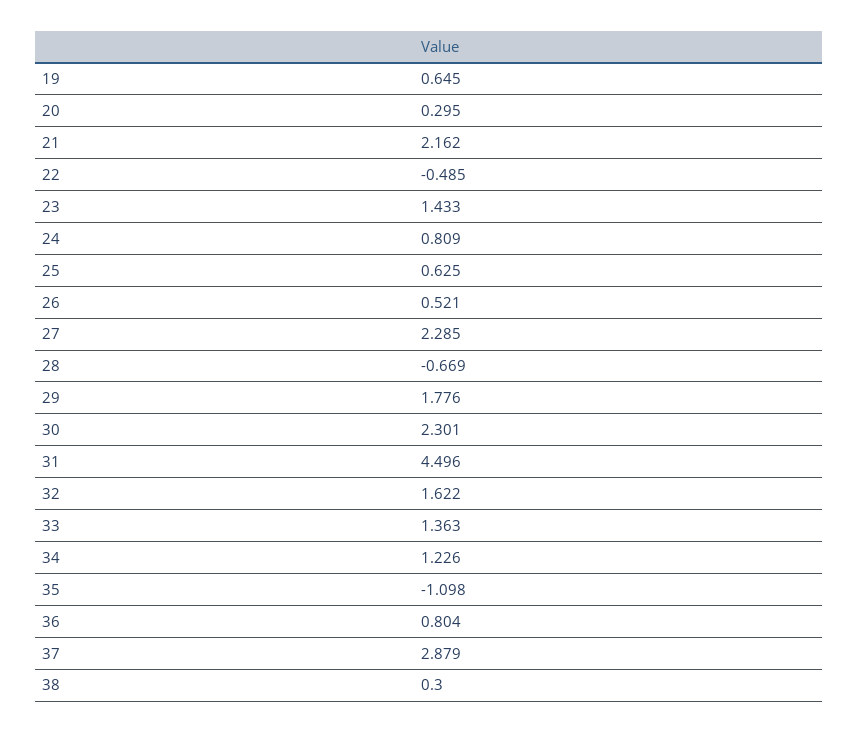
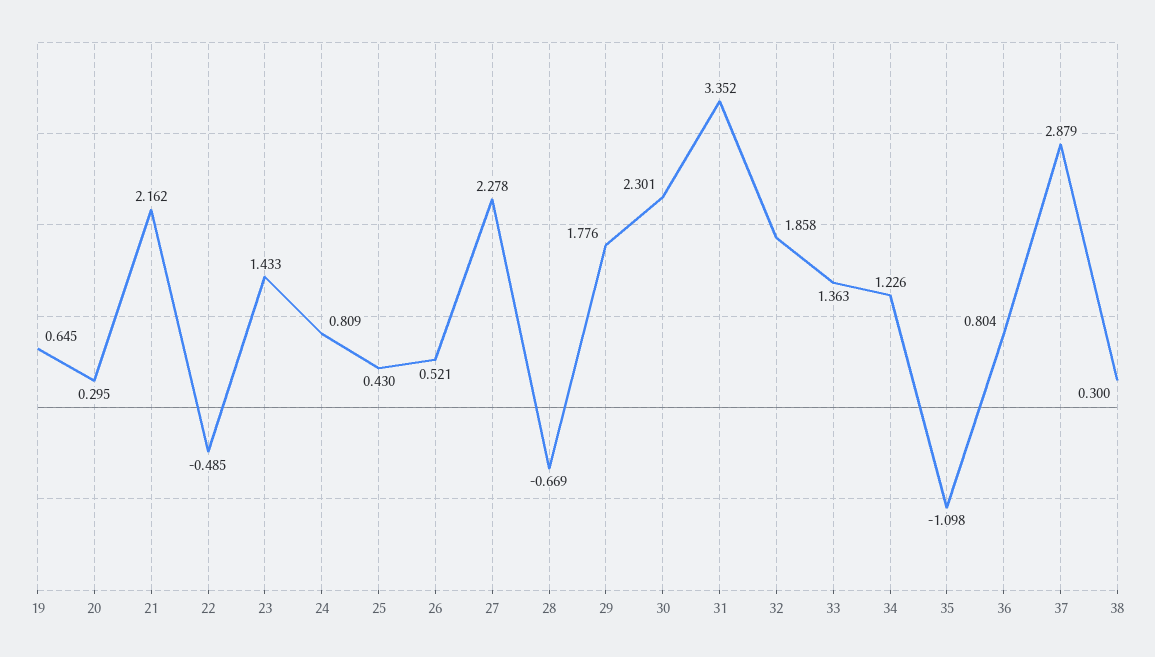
25: 0.625 -> 0.43
27: 2.285 -> 2.278
31: 4.496 -> 3.352
32: 1.622 -> 1.858

